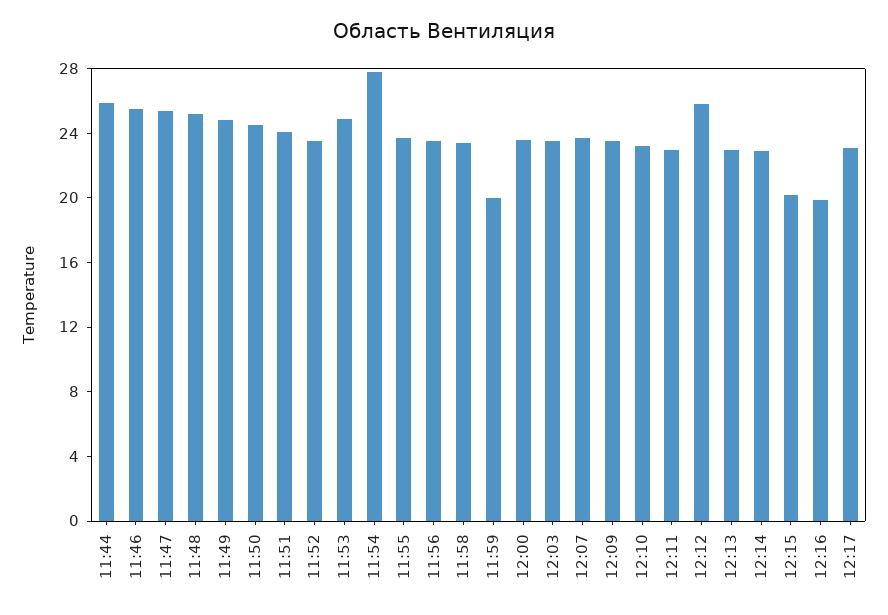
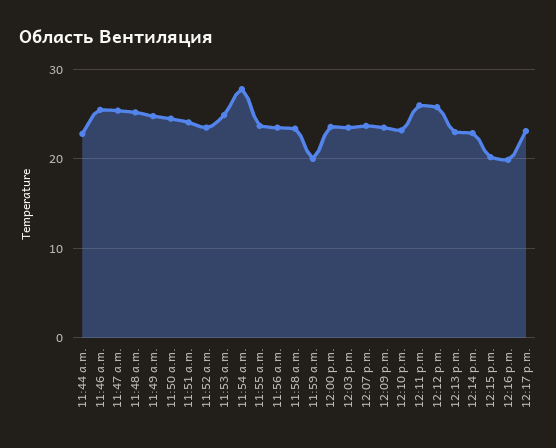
11:44: 26 -> 23
12:11: 23 -> 26

